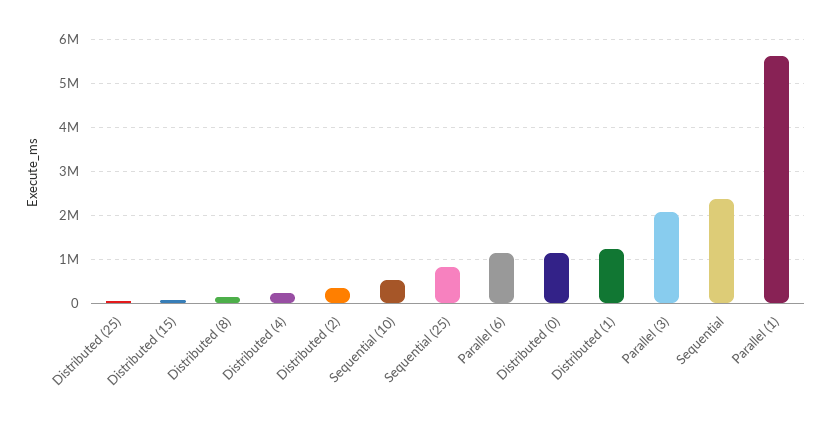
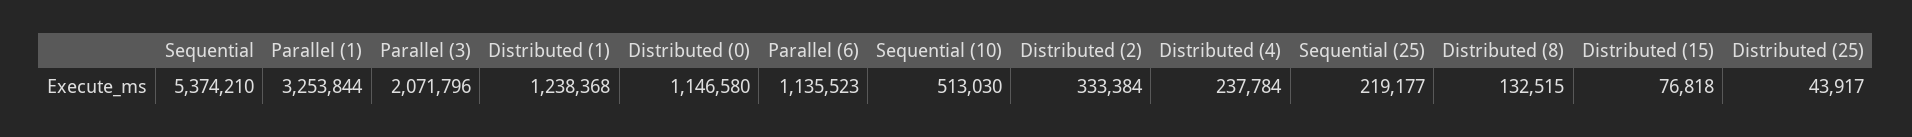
Sequential (25): 800000 -> 219177
Sequential: 2400000 -> 5374210
Parallel (1): 5600000 -> 3253844

